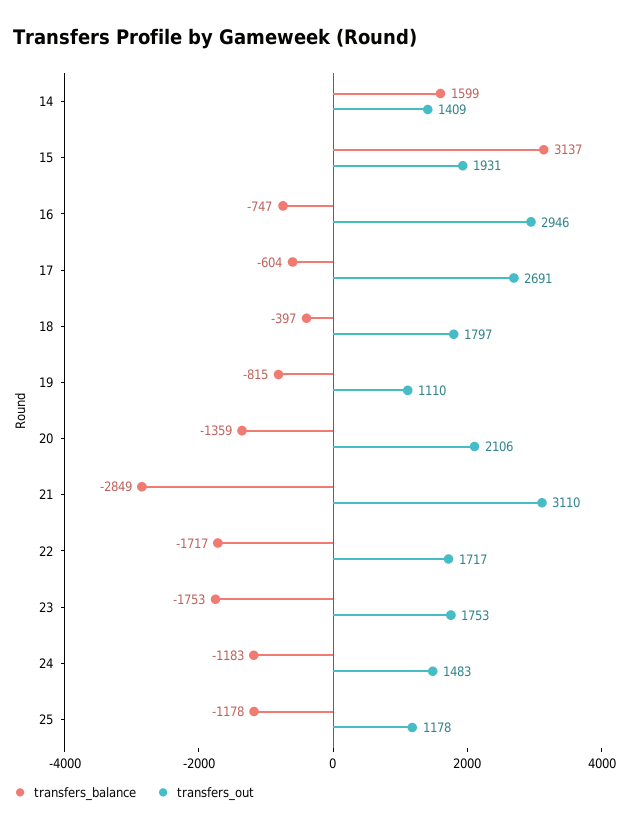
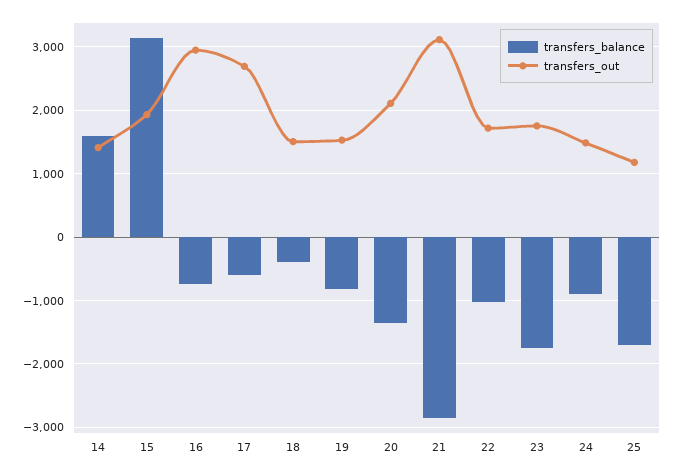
transfers_out, 18: 1797 -> 1500
transfers_out, 19: 1110 -> 1500
transfers_balance, 22: -1717 -> -1000
transfers_balance, 24: -1183 -> -900
transfers_balance, 25: -1178 -> -1700

